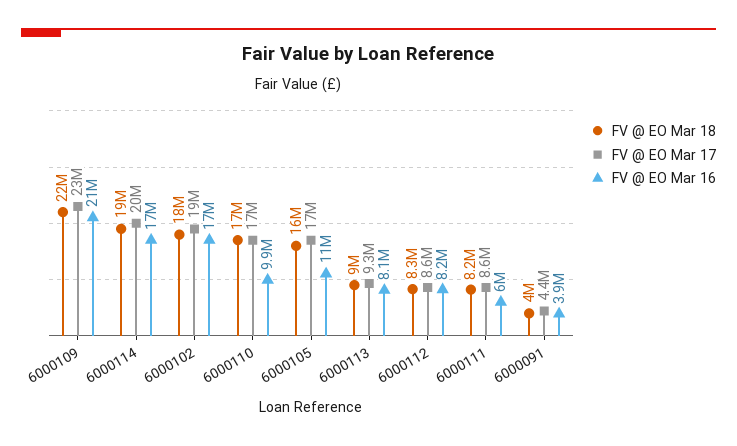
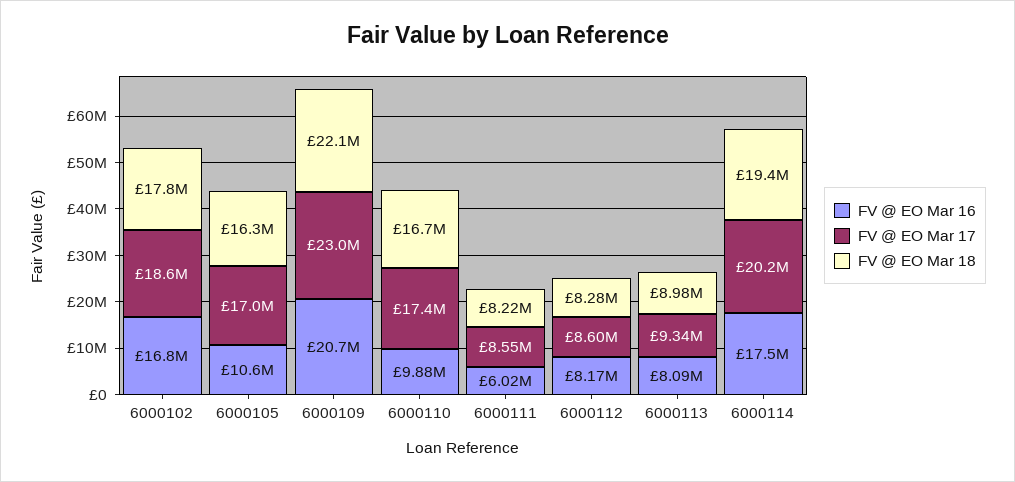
FV @ EO Mar 18, 6000091: 4000000 -> none
FV @ EO Mar 17, 6000091: 4400000 -> none
FV @ EO Mar 16, 6000091: 3900000 -> none

